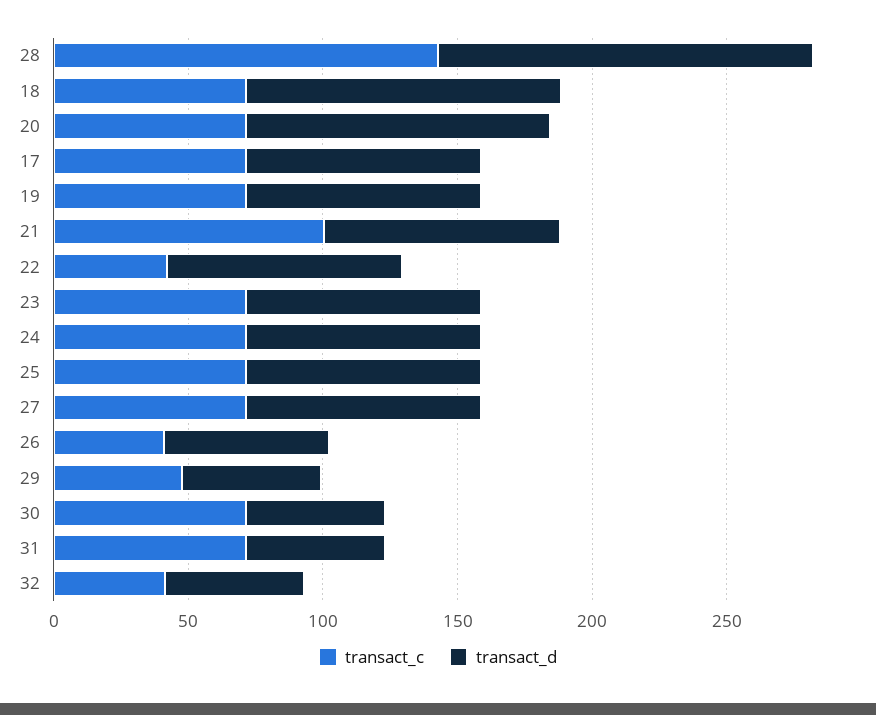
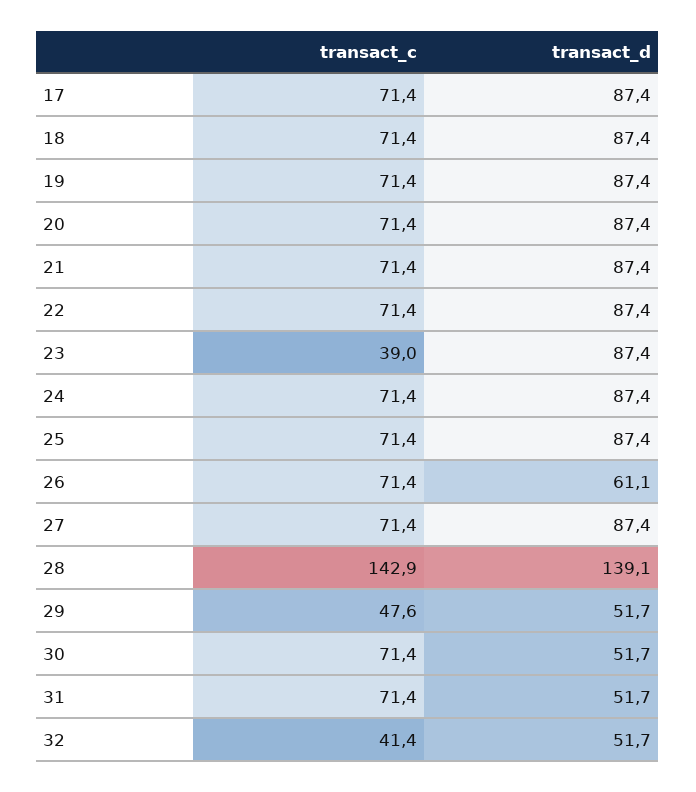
transact_d, 18: 120 -> 87.4
transact_d, 20: 110 -> 87.4
transact_c, 21: 100 -> 71.4
transact_c, 22: 40 -> 71.4
transact_c, 23: 70 -> 39
transact_c, 26: 40 -> 71.4

